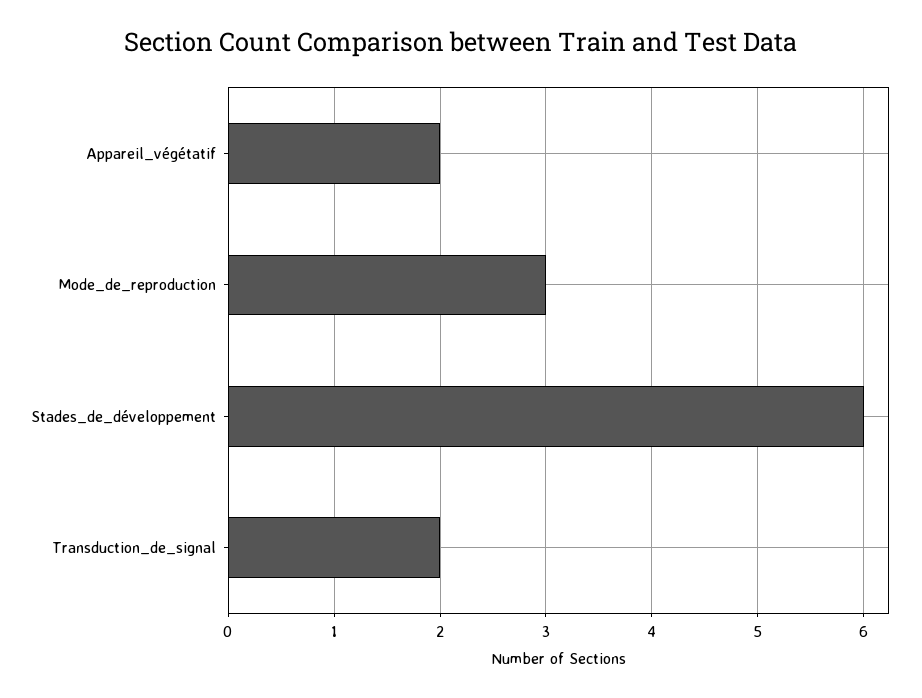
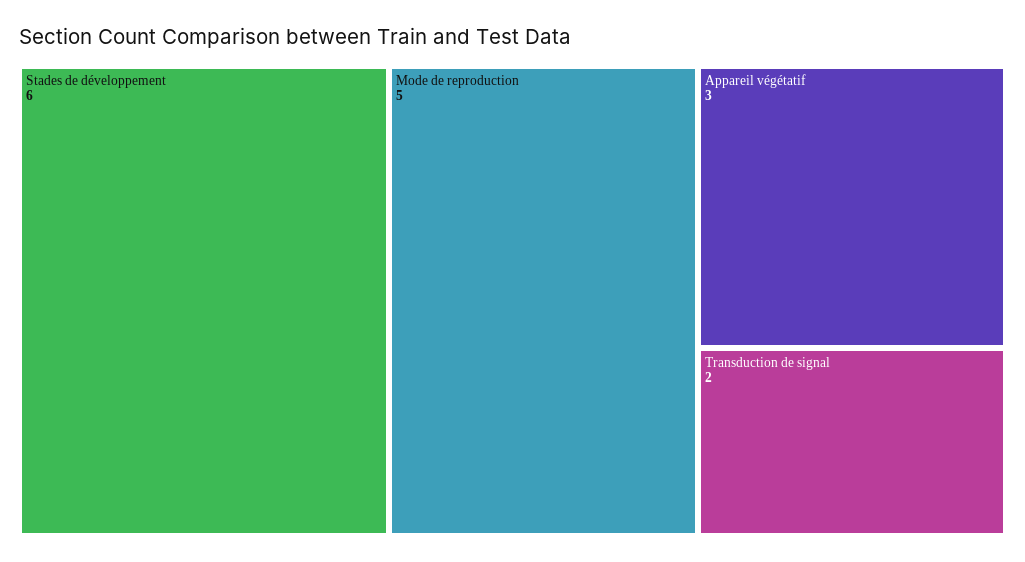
Appareil_végétatif: 2 -> 3
Mode_de_reproduction: 3 -> 5

